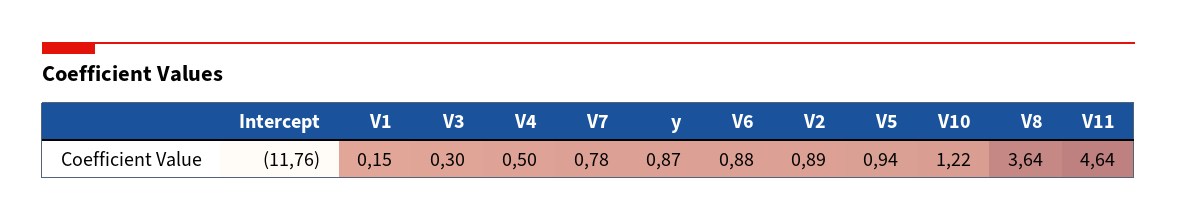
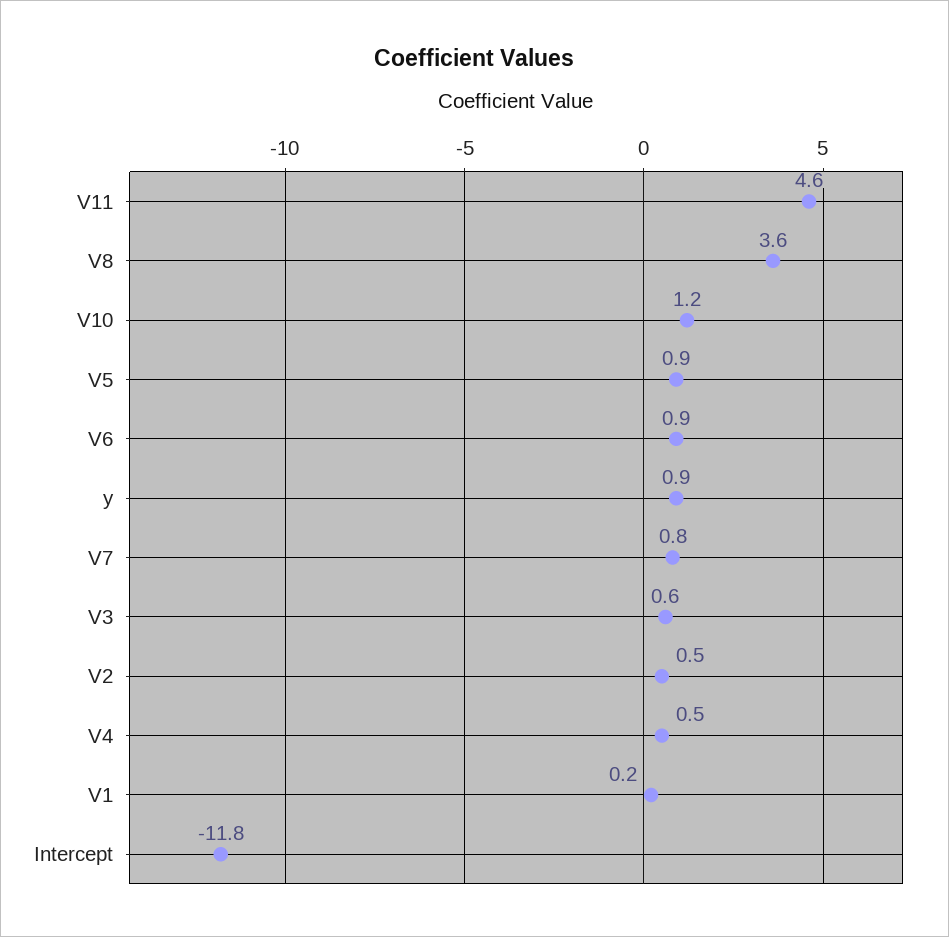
V3: 0.3 -> 0.6
V2: 0.89 -> 0.5

